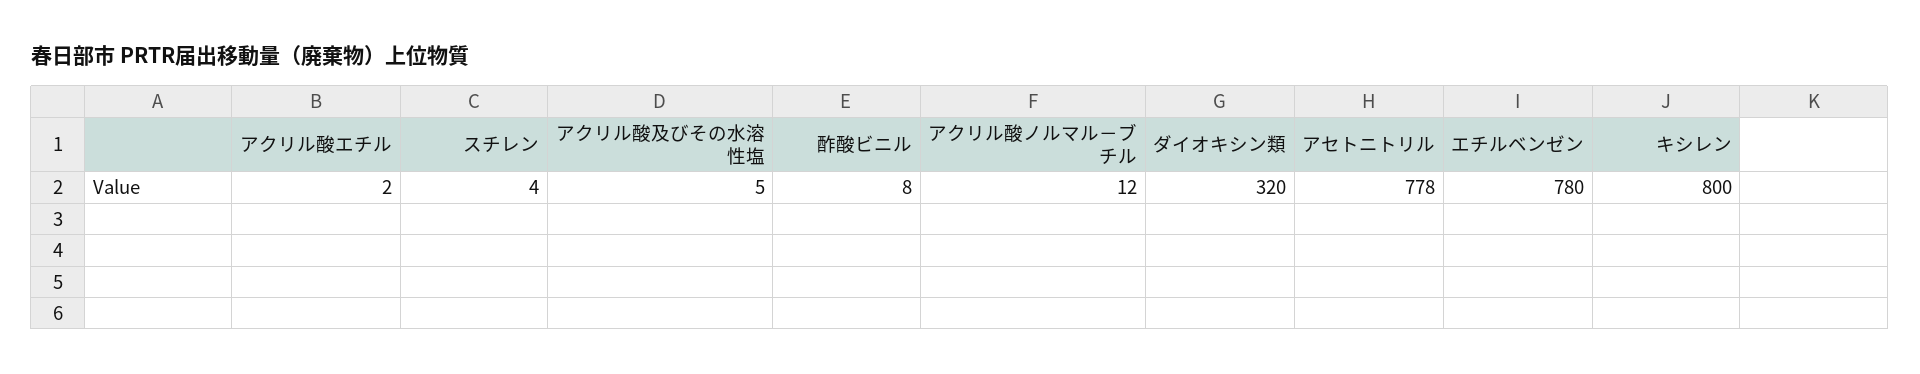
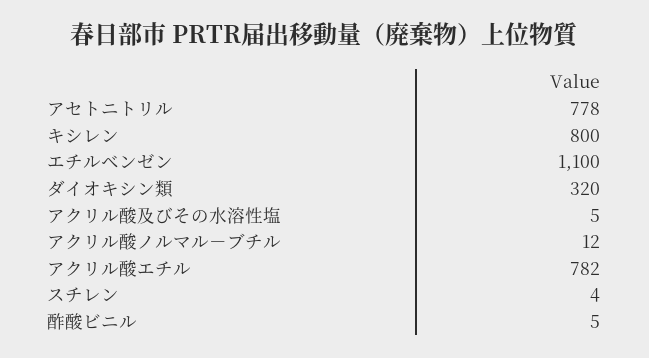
アクリル酸エチル: 2 -> 782
酢酸ビニル: 8 -> 5
エチルベンゼン: 780 -> 1100

